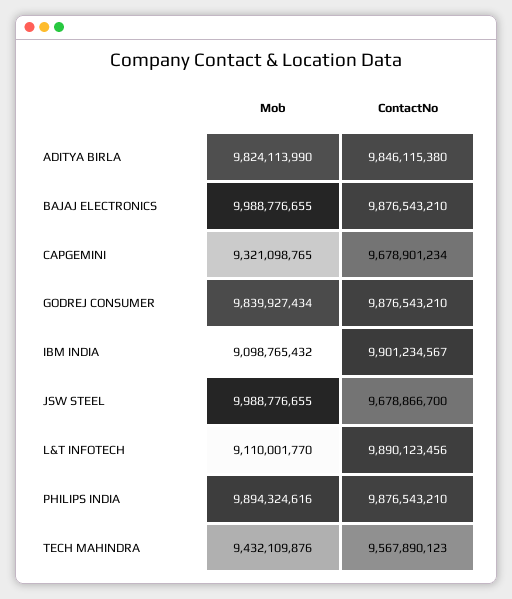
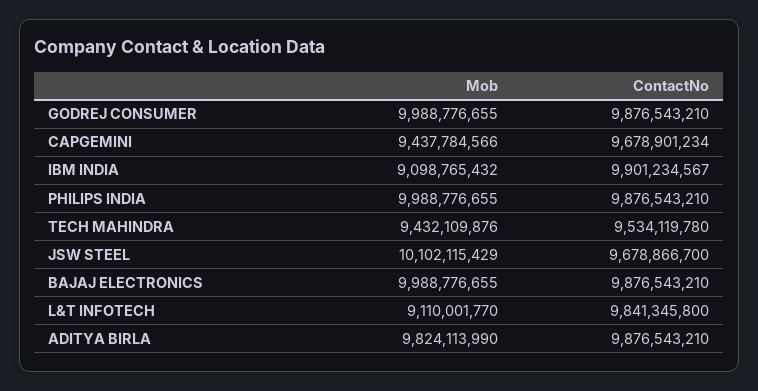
ContactNo, ADITYA BIRLA: 9846115380 -> 9876543210
Mob, CAPGEMINI: 9321098765 -> 9437784566
Mob, GODREJ CONSUMER: 9839927434 -> 9988776655
Mob, JSW STEEL: 9988776655 -> 10102115429
ContactNo, L&T INFOTECH: 9890123456 -> 9841345800
Mob, PHILIPS INDIA: 9894324616 -> 9988776655
ContactNo, TECH MAHINDRA: 9567890123 -> 9534119780

